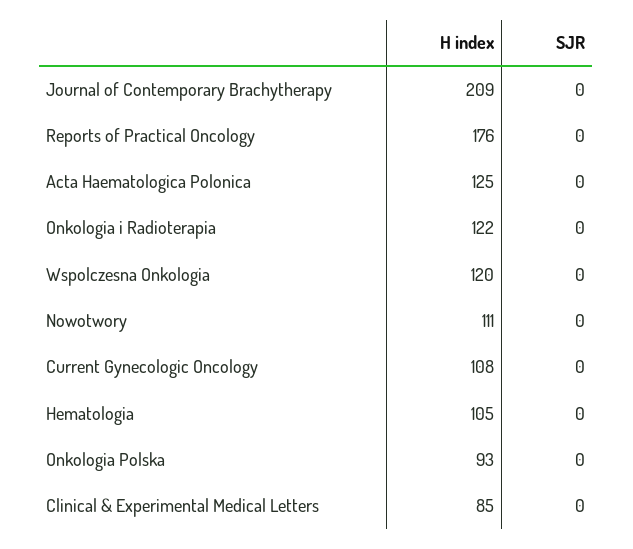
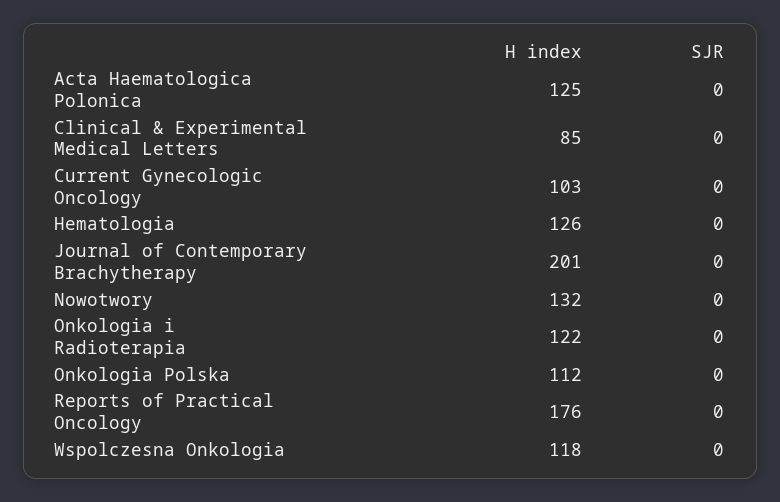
H index, Journal of Contemporary Brachytherapy: 209 -> 201
H index, Wspolczesna Onkologia: 120 -> 118
H index, Nowotwory: 111 -> 132
H index, Current Gynecologic Oncology: 108 -> 103
H index, Hematologia: 105 -> 126
H index, Onkologia Polska: 93 -> 112

